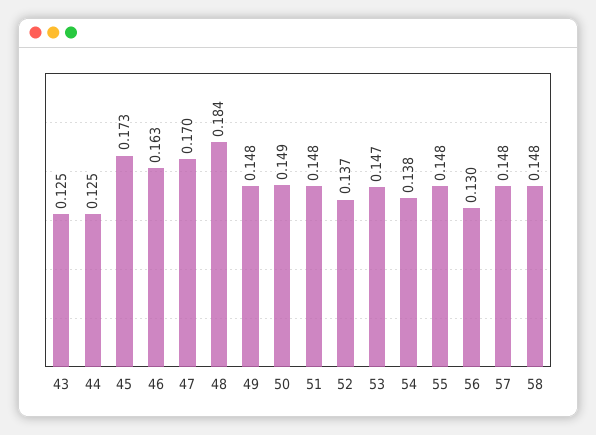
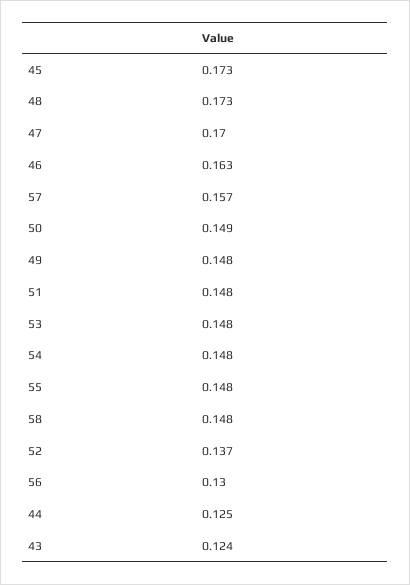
43: 0.125 -> 0.124
48: 0.184 -> 0.173
53: 0.147 -> 0.148
54: 0.138 -> 0.148
57: 0.148 -> 0.157

